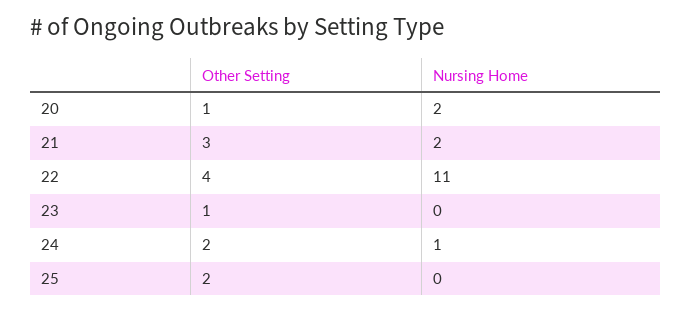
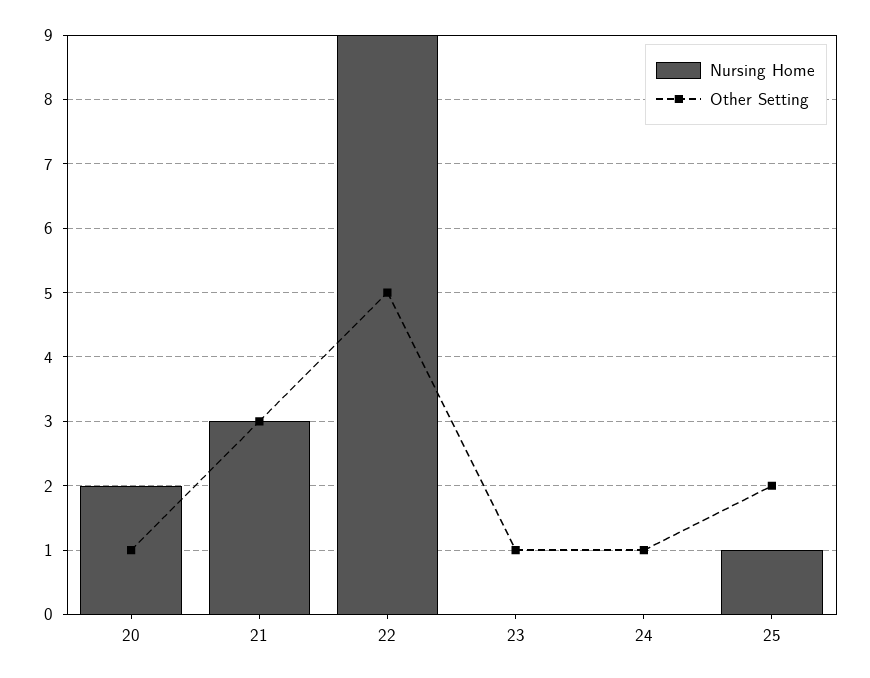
Nursing Home, 21: 2 -> 3
Other Setting, 22: 4 -> 5
Nursing Home, 22: 11 -> 9
Other Setting, 24: 2 -> 1
Nursing Home, 24: 1 -> 0
Nursing Home, 25: 0 -> 1

